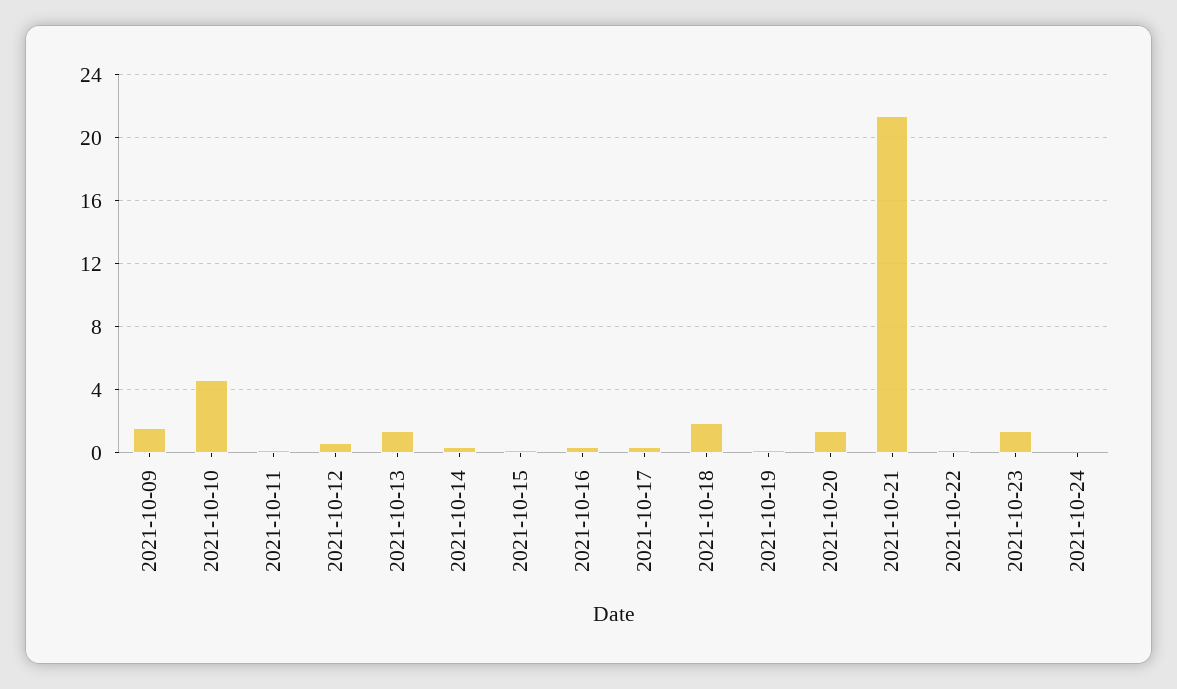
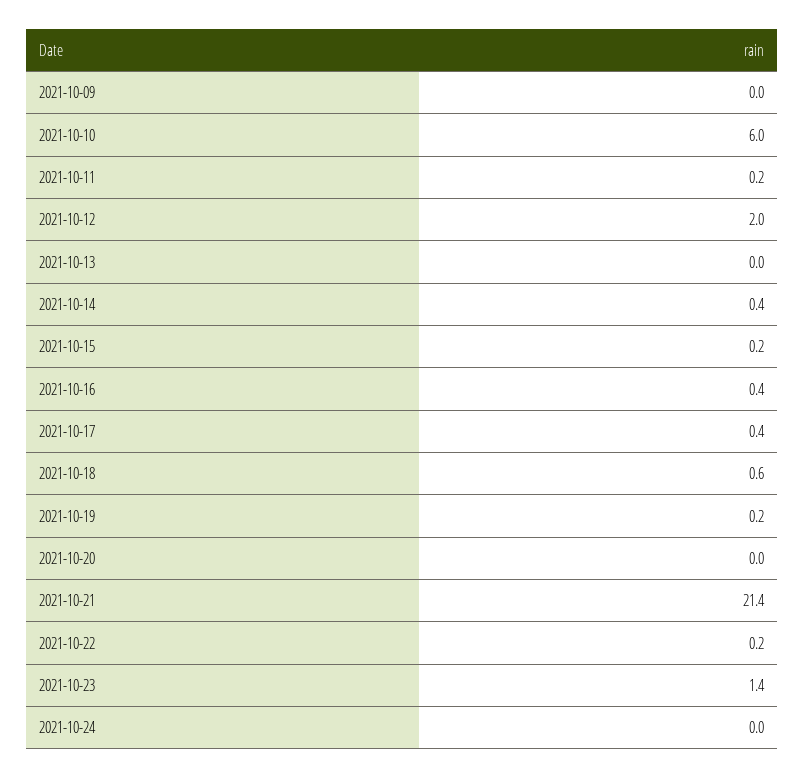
2021-10-09: 1.5 -> 0
2021-10-10: 4.5 -> 6
2021-10-12: 0.5 -> 2
2021-10-13: 1.5 -> 0
2021-10-18: 2 -> 0.6
2021-10-20: 1.5 -> 0

